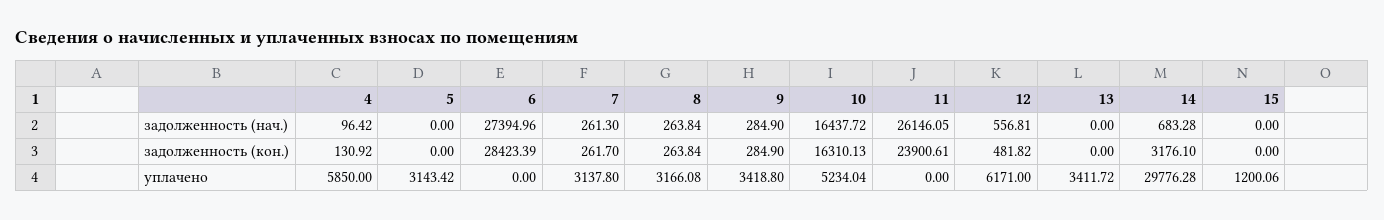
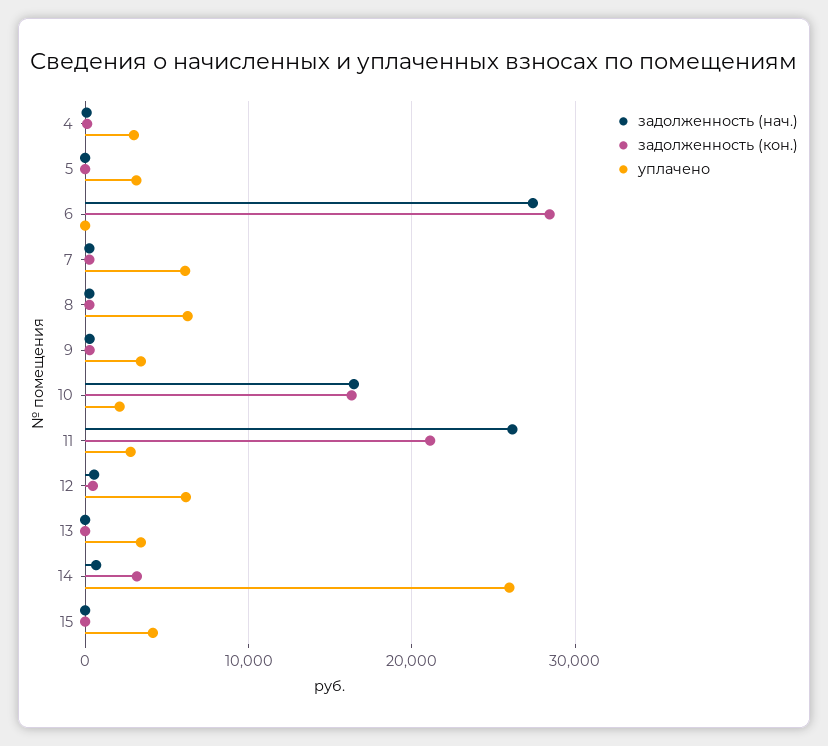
задолженность (кон.), 11: 23900.61 -> 21000
уплачено, 4: 5850 -> 3000
уплачено, 7: 3137.8 -> 6000
уплачено, 8: 3166.08 -> 6000
уплачено, 10: 5234.04 -> 2000
уплачено, 11: 0 -> 3000
уплачено, 14: 29776.28 -> 26000
уплачено, 15: 1200.06 -> 4000

